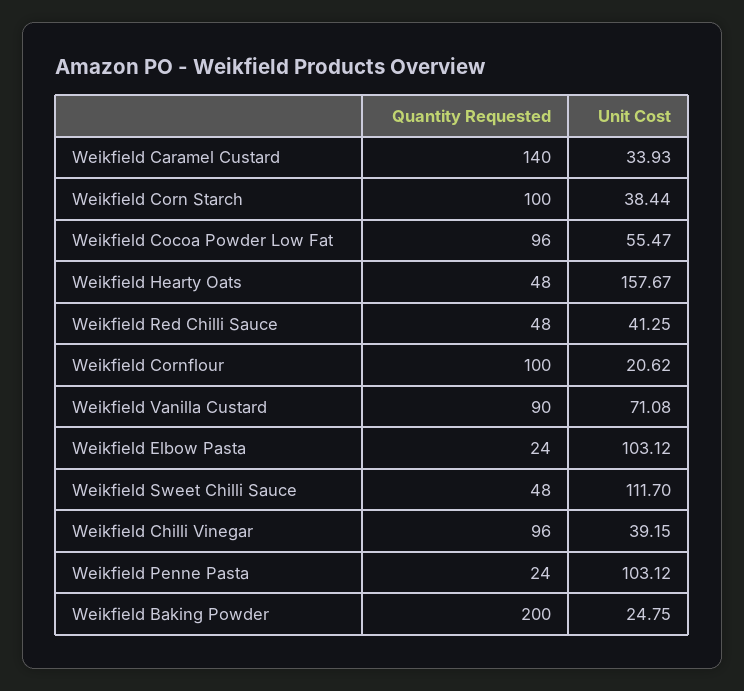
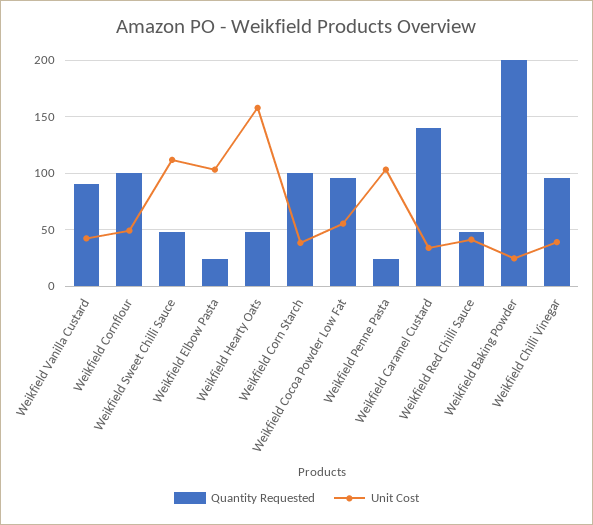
Unit Cost, Weikfield Cornflour: 20.62 -> 50
Unit Cost, Weikfield Vanilla Custard: 71.08 -> 40

